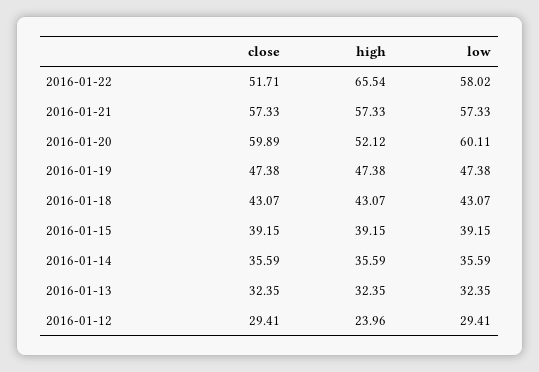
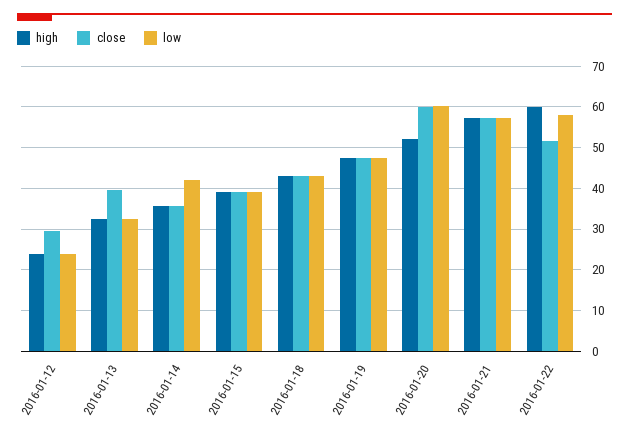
high, 2016-01-22: 65.54 -> 60
low, 2016-01-14: 35.59 -> 42
close, 2016-01-13: 32.35 -> 40
low, 2016-01-12: 29.41 -> 24

